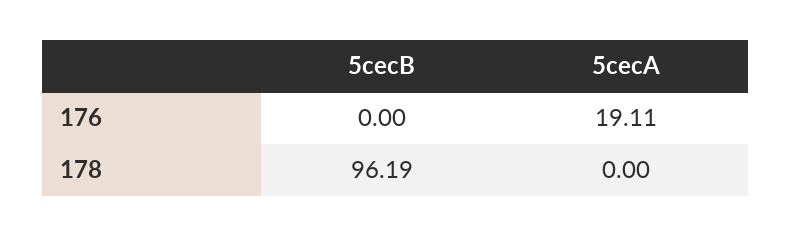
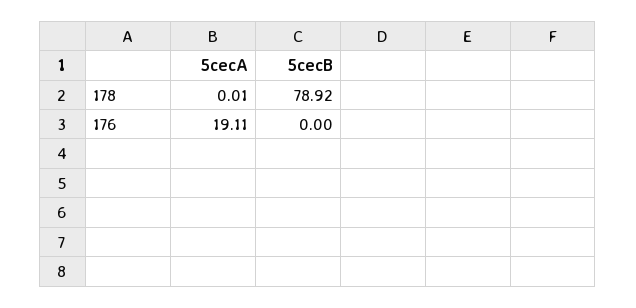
5cecB, 178: 96.19 -> 78.92
5cecA, 178: 0 -> 0.01

